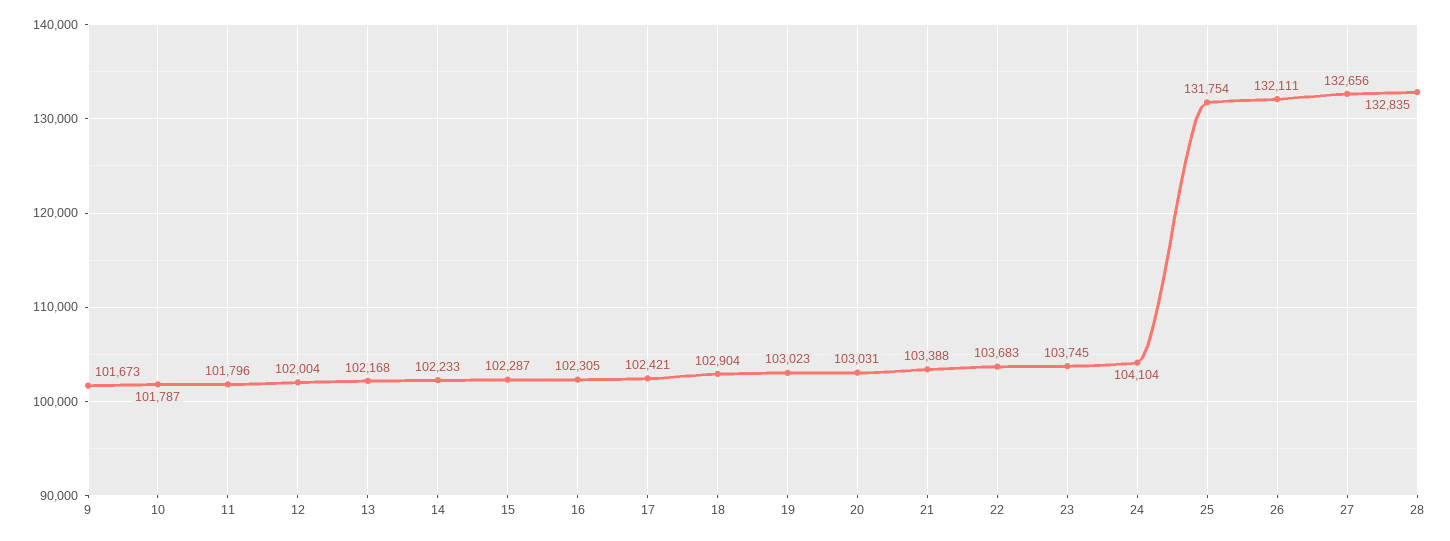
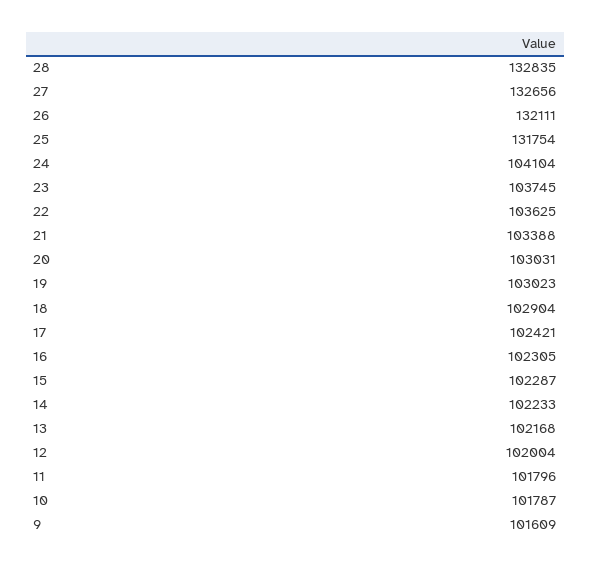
9: 101673 -> 101609
22: 103683 -> 103625

